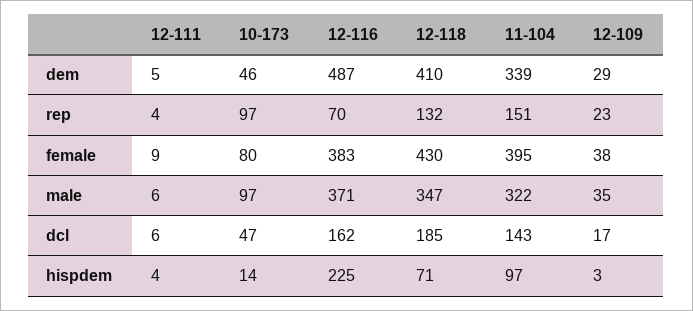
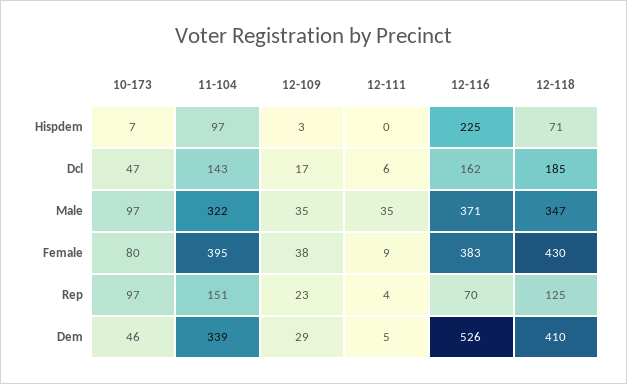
12-116, dem: 487 -> 526
12-118, rep: 132 -> 125
12-111, male: 6 -> 35
12-111, hispdem: 4 -> 0
10-173, hispdem: 14 -> 7

